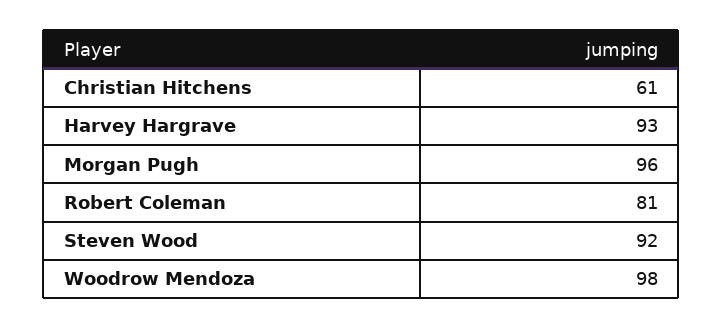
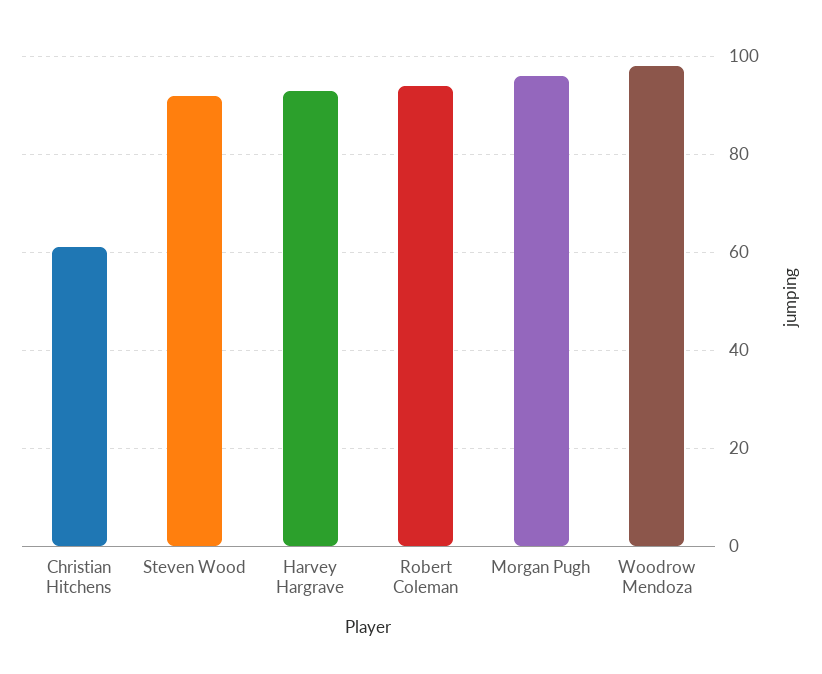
Robert Coleman: 81 -> 95

